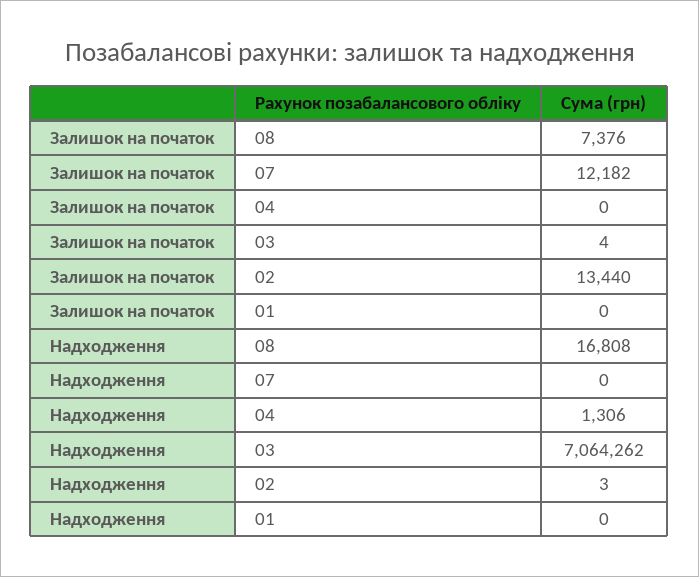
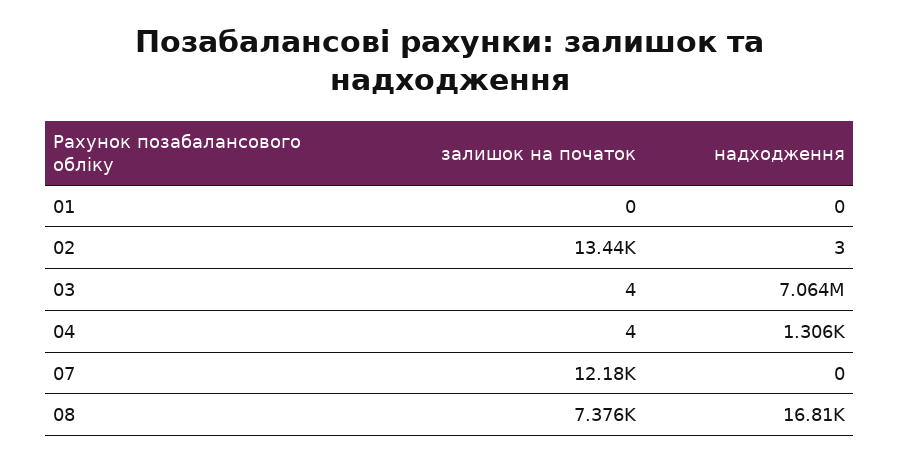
Залишок на початок, 04: 0 -> 4

